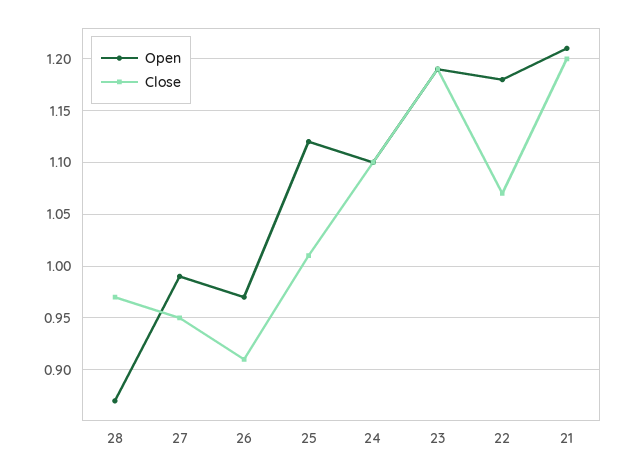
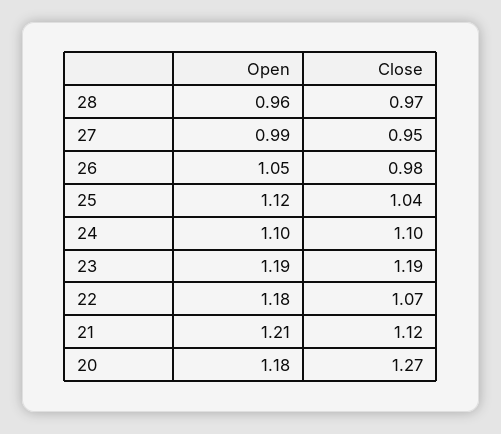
Open, 28: 0.87 -> 0.96
Open, 26: 0.97 -> 1.05
Close, 26: 0.91 -> 0.98
Close, 25: 1.01 -> 1.04
Close, 21: 1.2 -> 1.12
Open, 20: none -> 1.18
Close, 20: none -> 1.27

